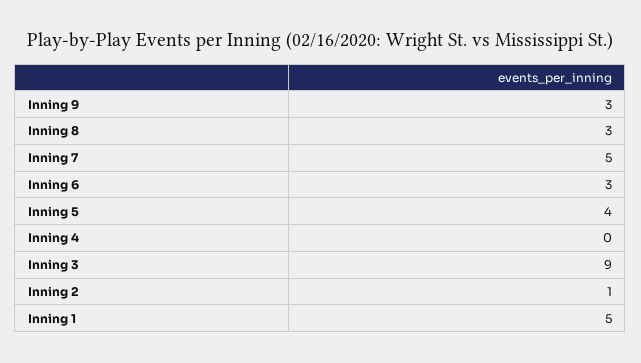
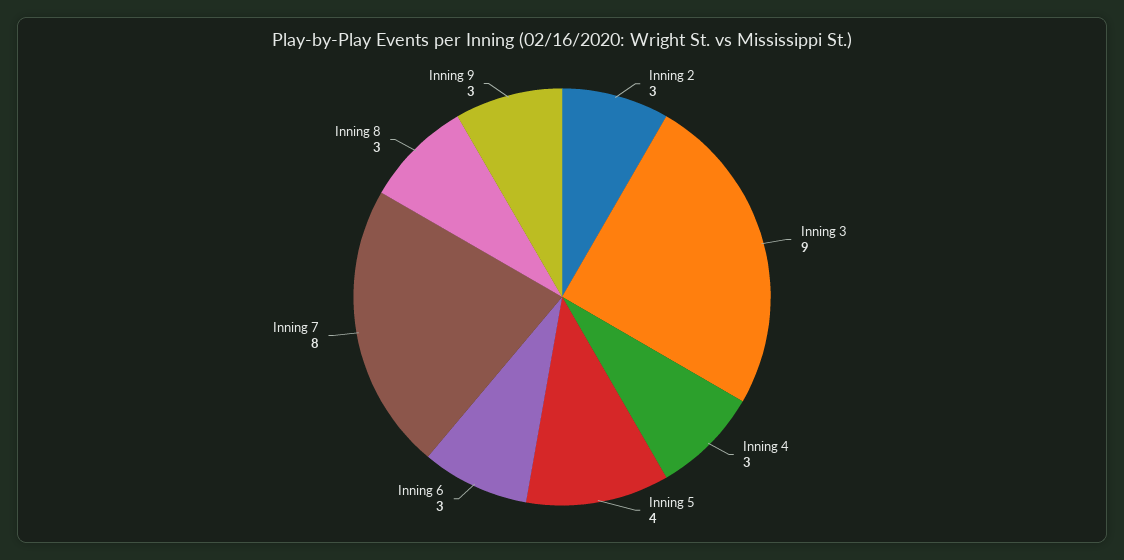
Inning 7: 5 -> 8
Inning 4: 0 -> 3
Inning 2: 1 -> 3
Inning 1: 5 -> none

